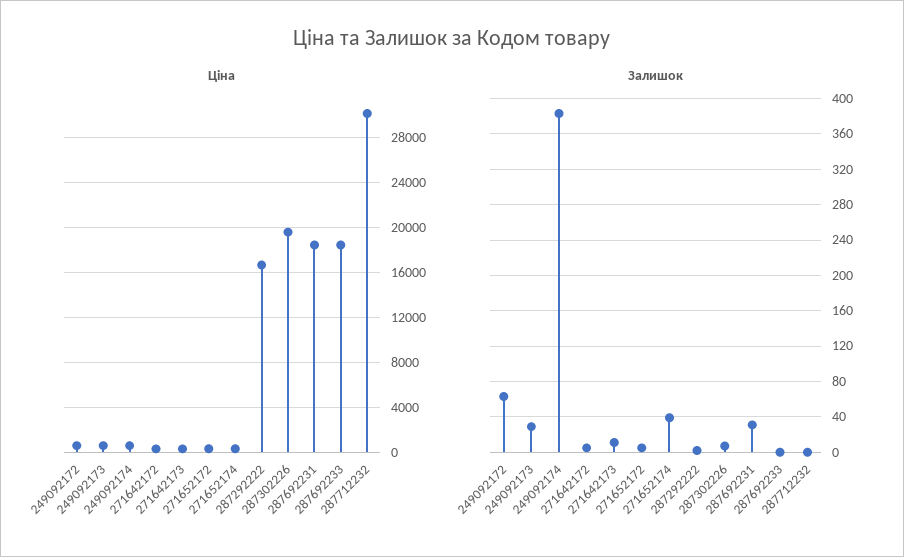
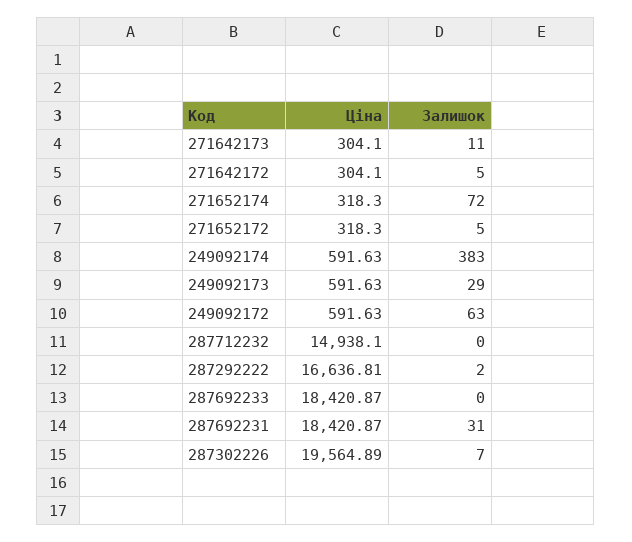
Ціна, 287712232: 30000 -> 14938.1
Залишок, 271652174: 40 -> 72

